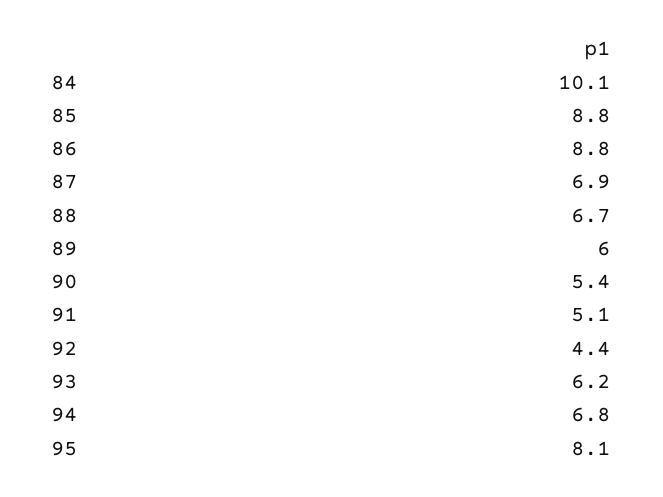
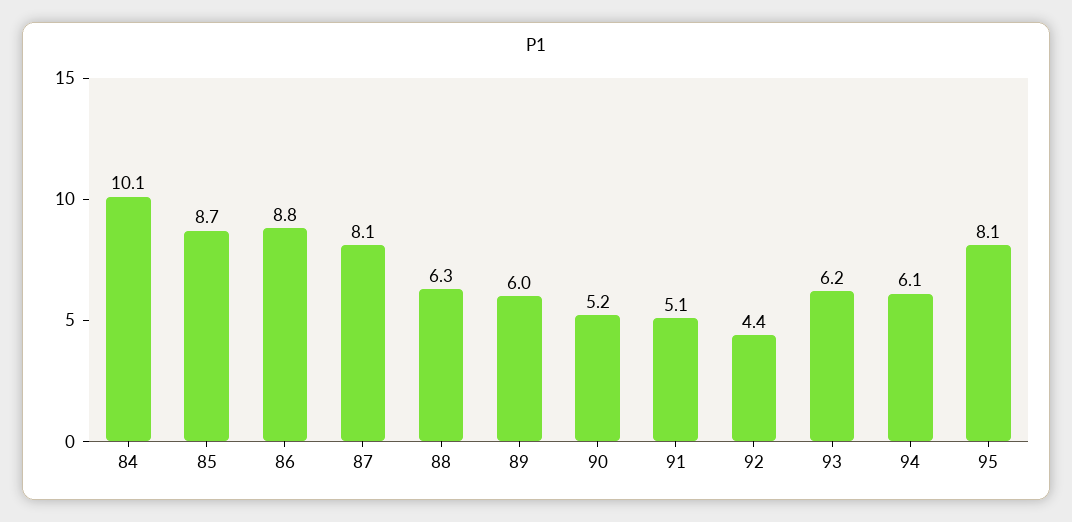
85: 8.8 -> 8.7
87: 6.9 -> 8.1
88: 6.7 -> 6.3
90: 5.4 -> 5.2
94: 6.8 -> 6.1

